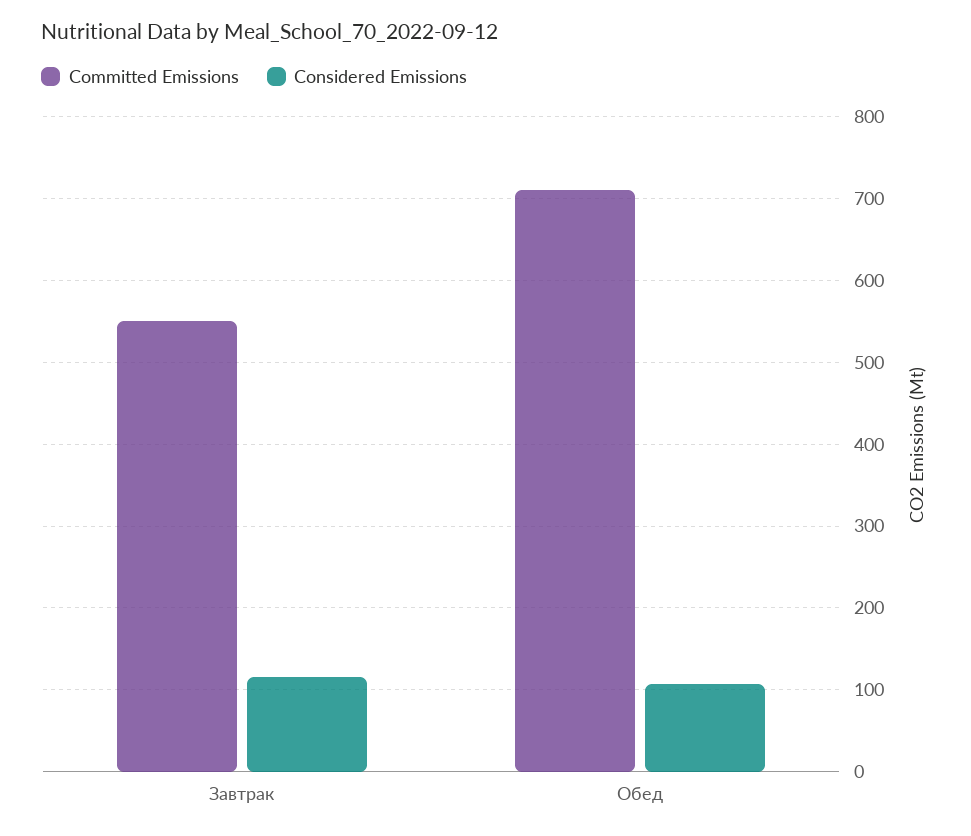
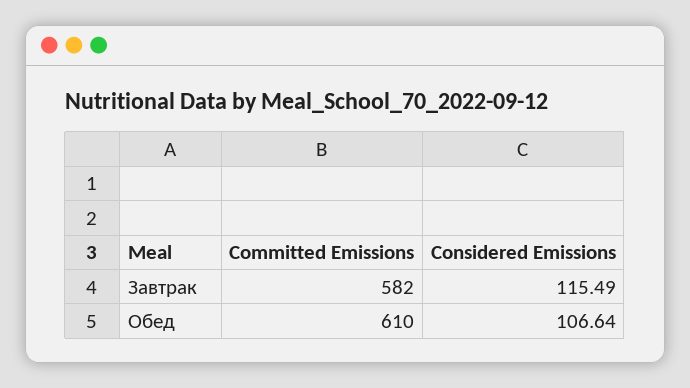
Committed Emissions, Завтрак: 550 -> 582
Committed Emissions, Обед: 710 -> 610

